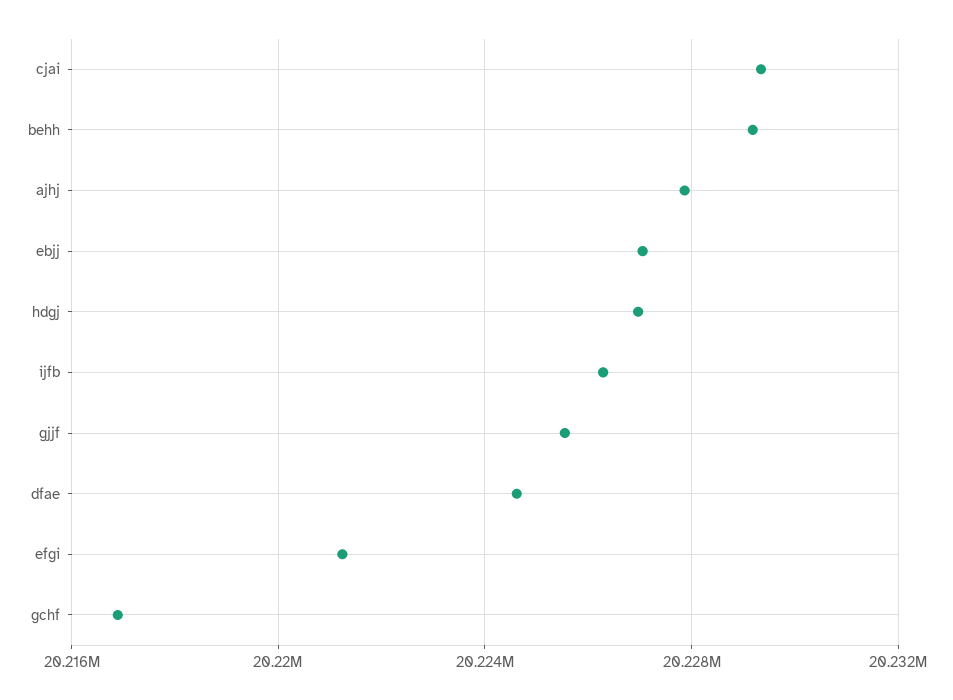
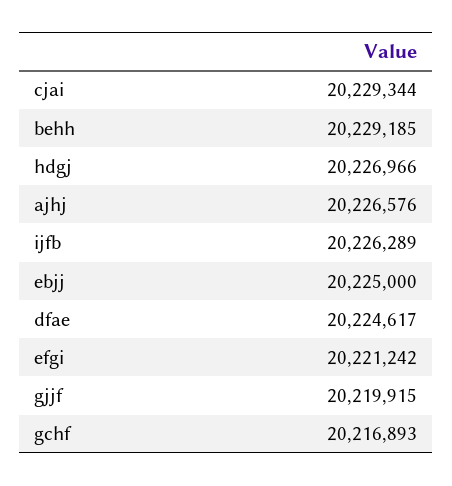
ajhj: 20228000 -> 20226576
ebjj: 20227000 -> 20225000
gjjf: 20225500 -> 20219915

